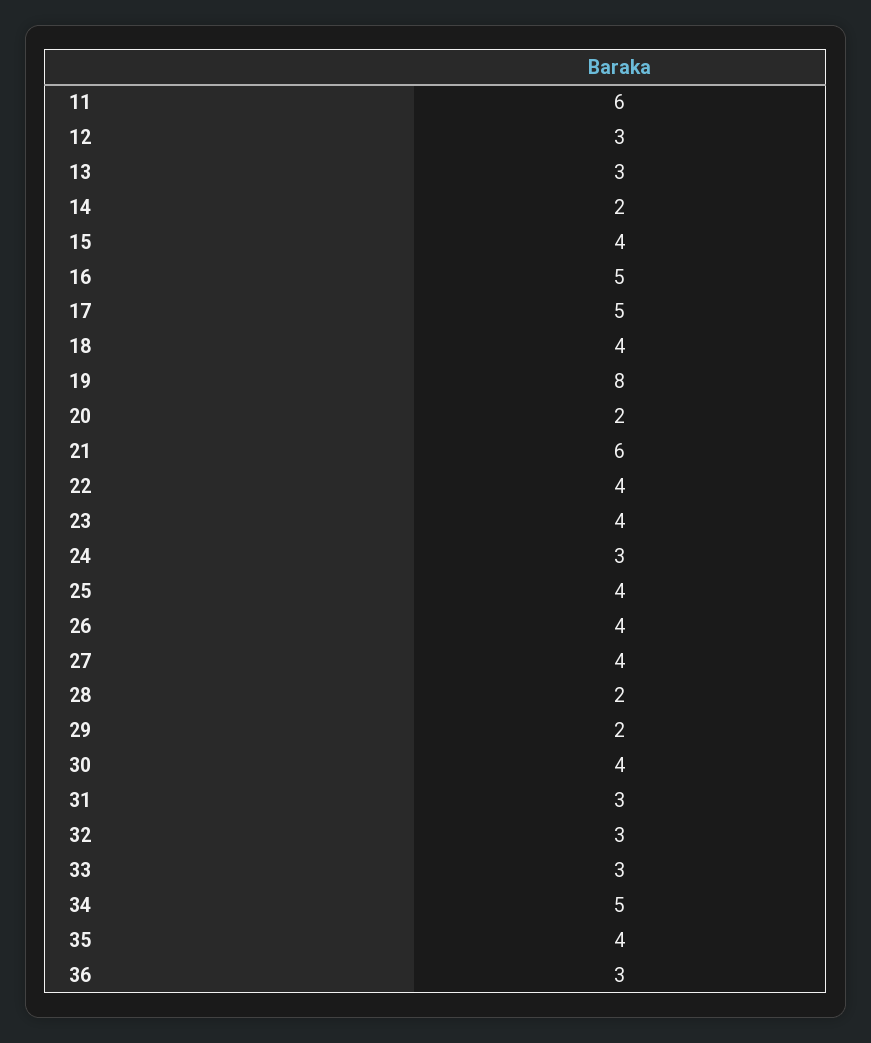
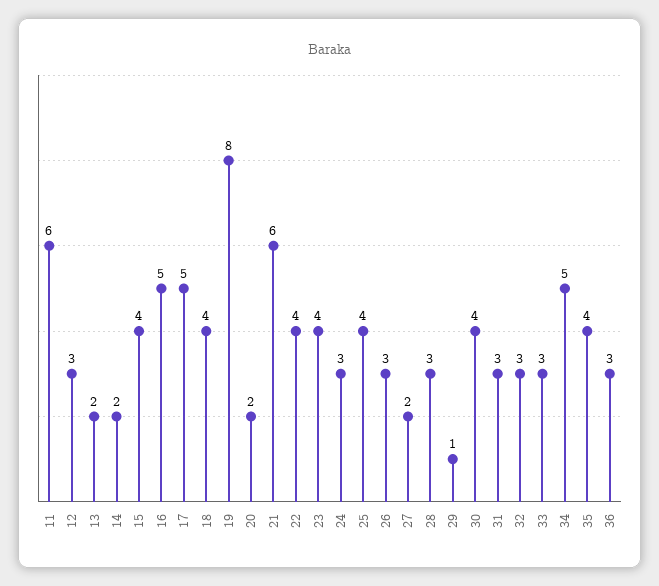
13: 3 -> 2
26: 4 -> 3
27: 4 -> 2
28: 2 -> 3
29: 2 -> 1

